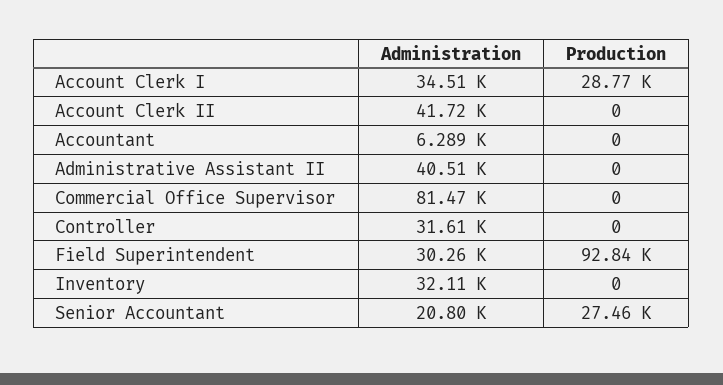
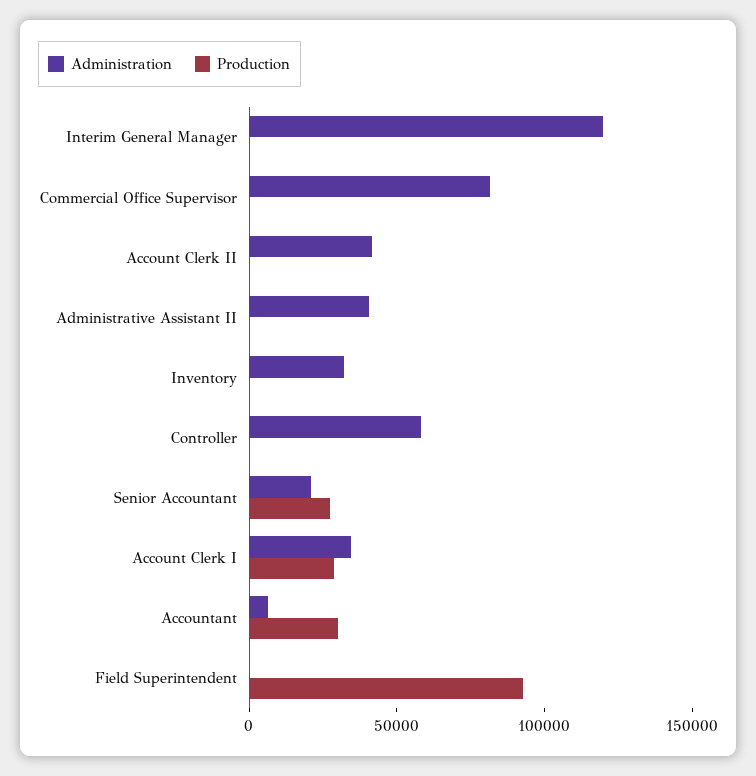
Production, Accountant: 0 -> 30000
Administration, Controller: 31610 -> 60000
Administration, Field Superintendent: 30260 -> 0
Administration, Interim General Manager: none -> 120000
Production, Interim General Manager: none -> 0

